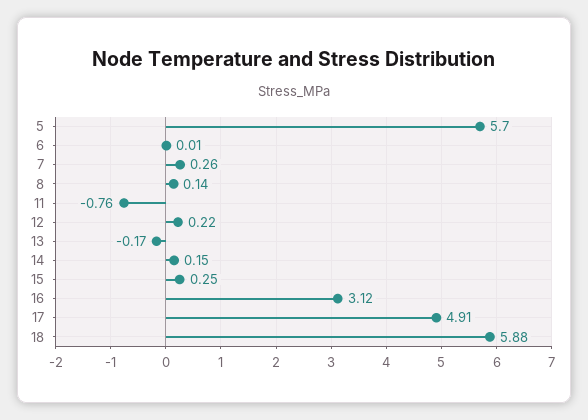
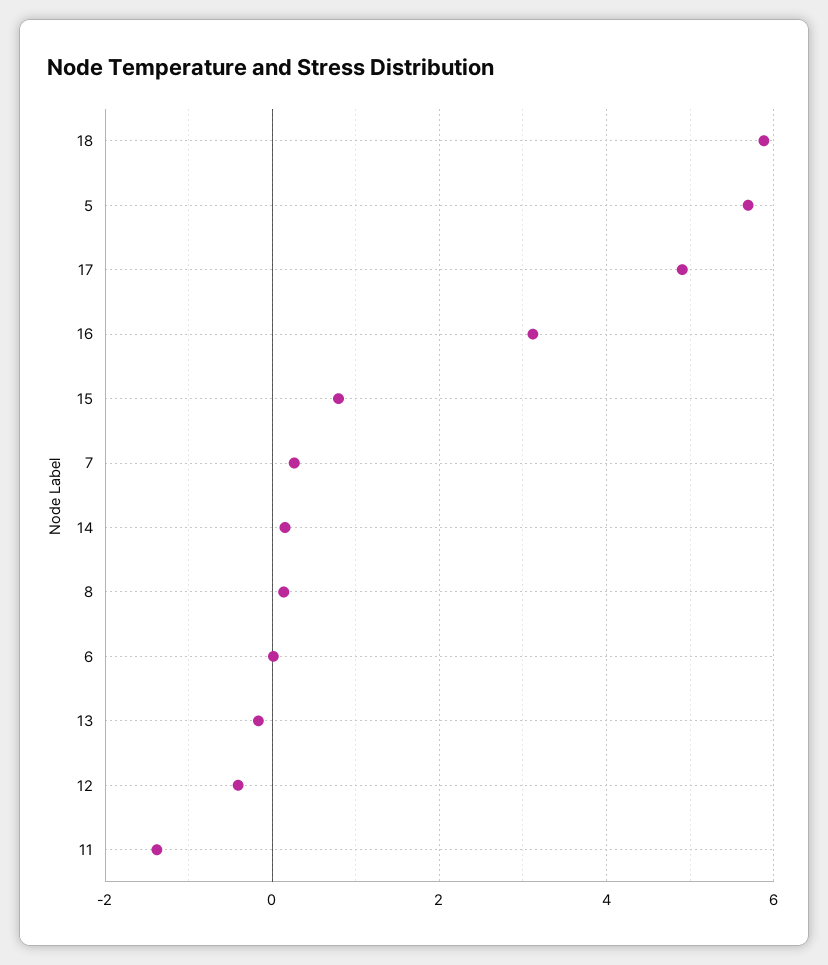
11: -0.76 -> -1.4
12: 0.22 -> -0.4
15: 0.25 -> 0.8

